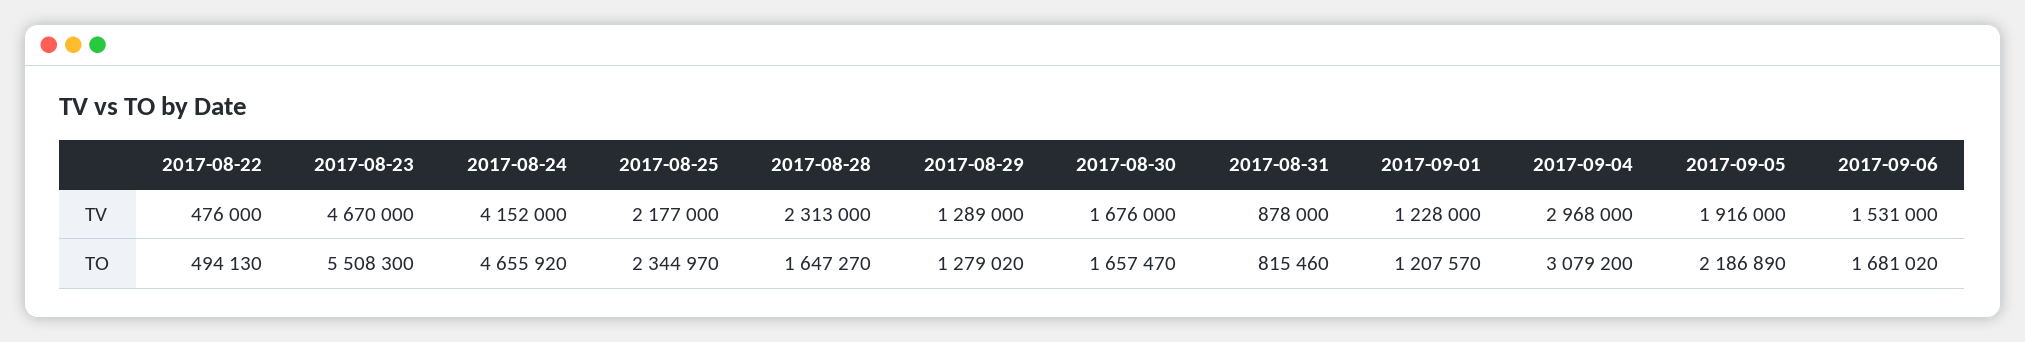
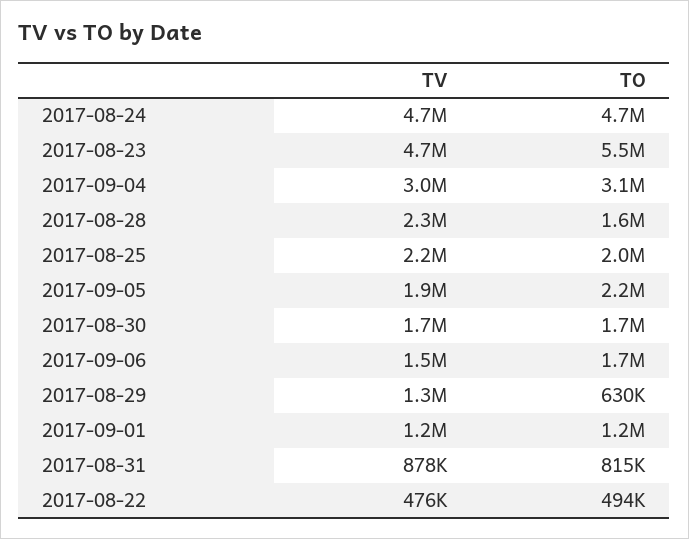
2017-08-24, TV: 4152000 -> 4700000
2017-08-25, TO: 2344970 -> 2000000
2017-08-29, TO: 1279020 -> 630000

